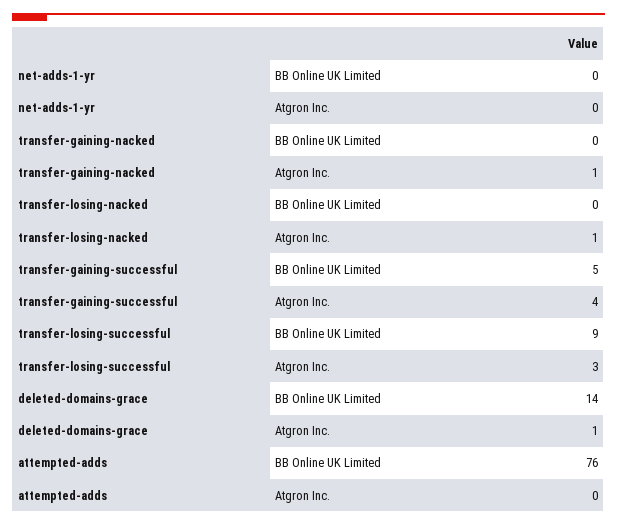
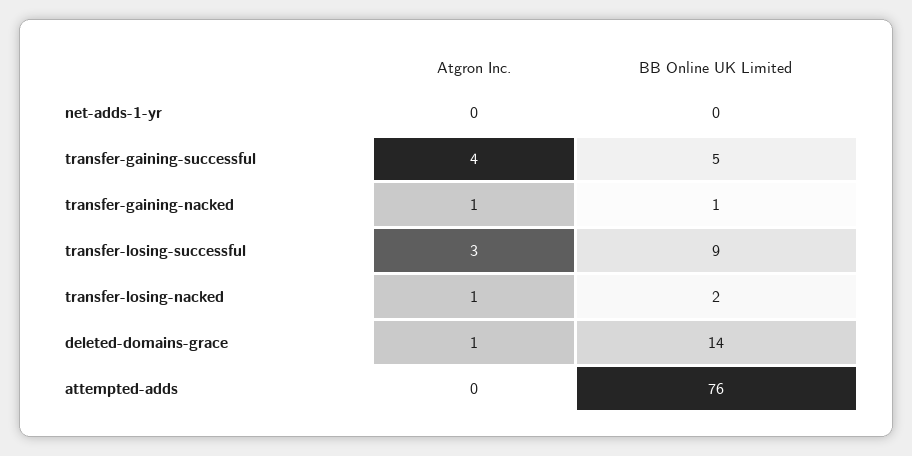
transfer-gaining-nacked, BB Online UK Limited: 0 -> 1
transfer-losing-nacked, BB Online UK Limited: 0 -> 2

